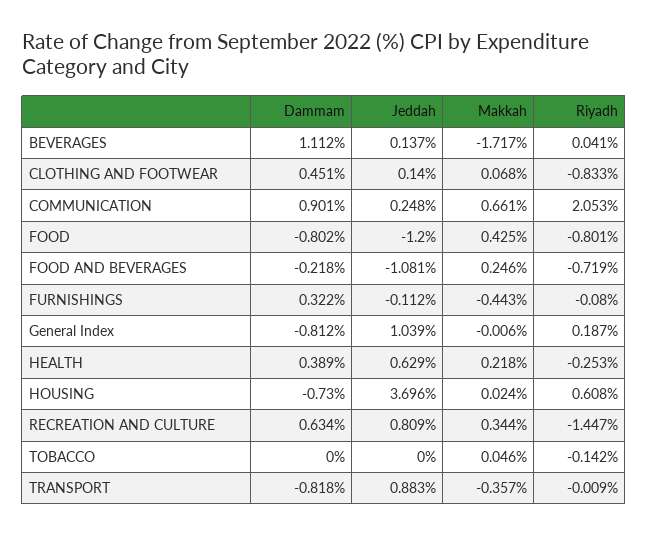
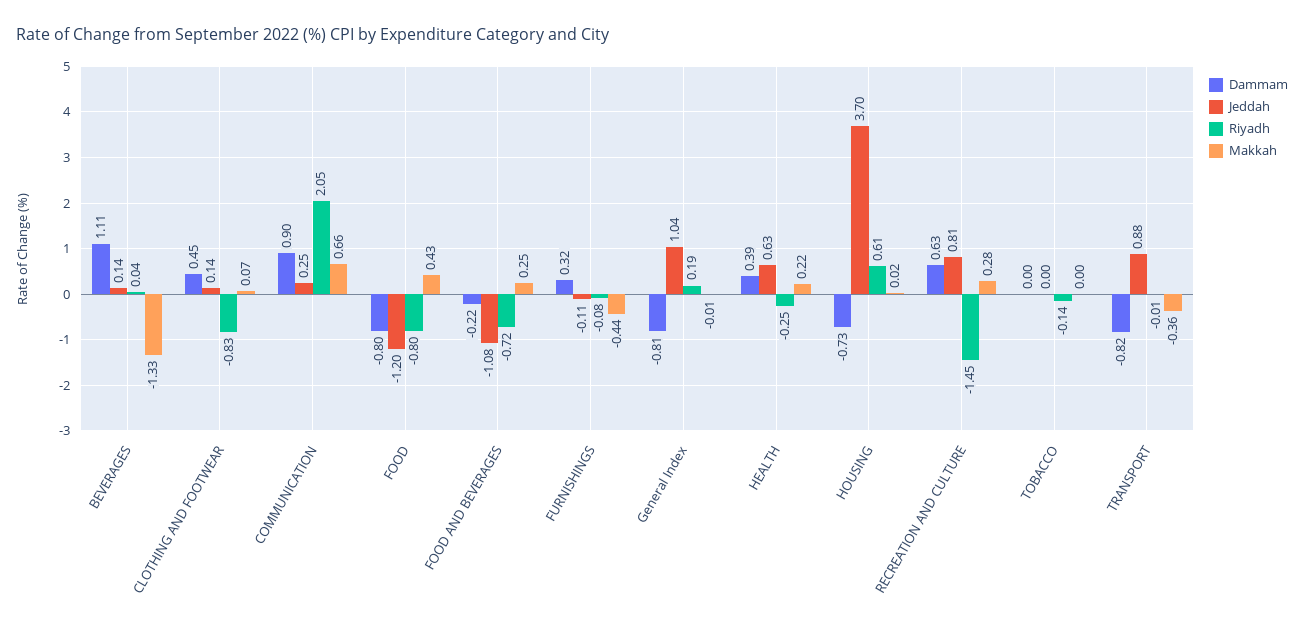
Makkah, BEVERAGES: -1.717 -> -1.33
Makkah, RECREATION AND CULTURE: 0.344 -> 0.28
Makkah, TOBACCO: 0.046 -> 0

